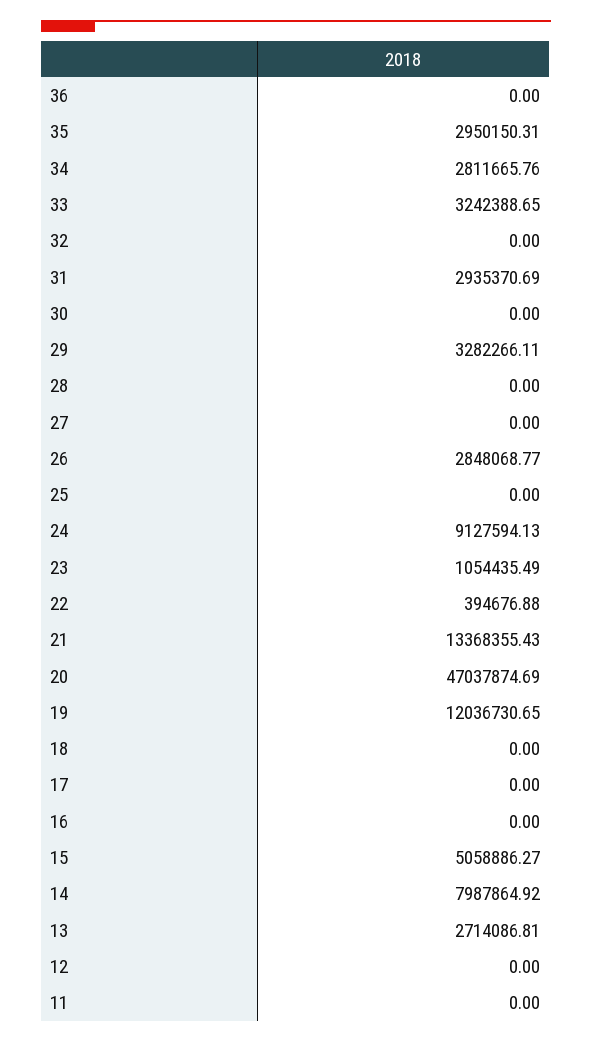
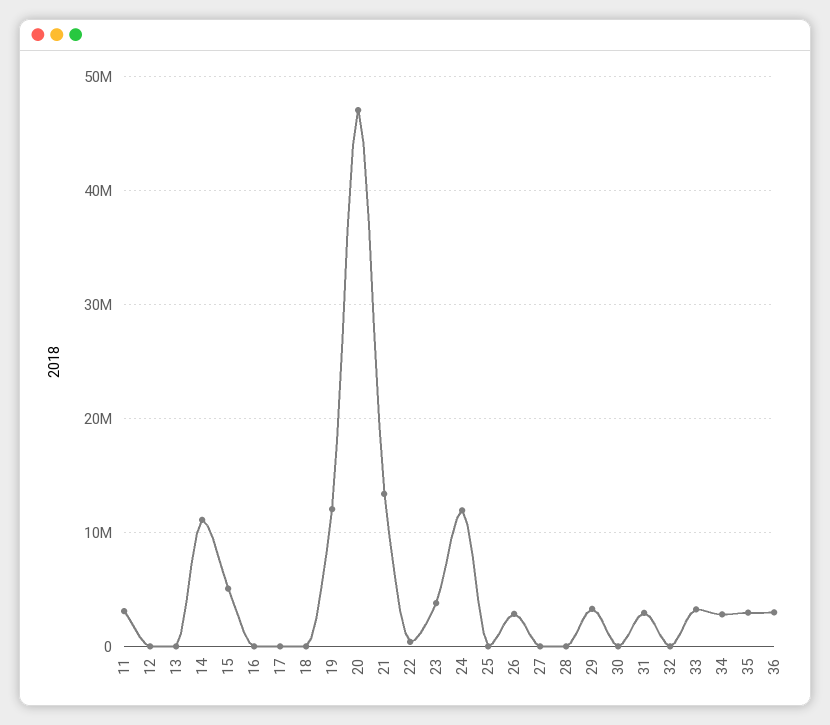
36: 0 -> 3000000
24: 9127594.13 -> 12000000
23: 1054435.49 -> 4000000
14: 7987864.92 -> 11000000
13: 2714086.81 -> 0
11: 0 -> 3000000

